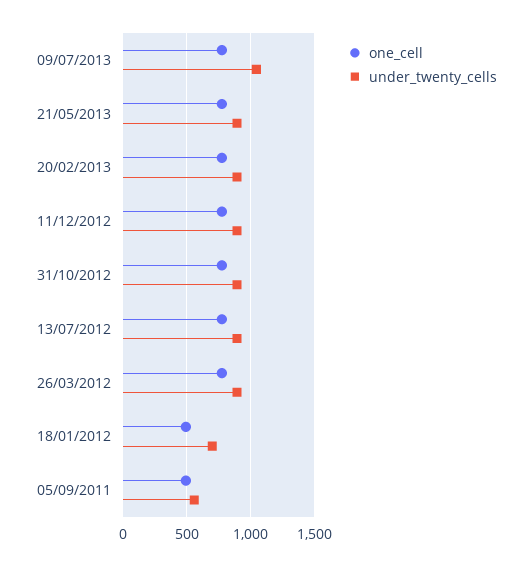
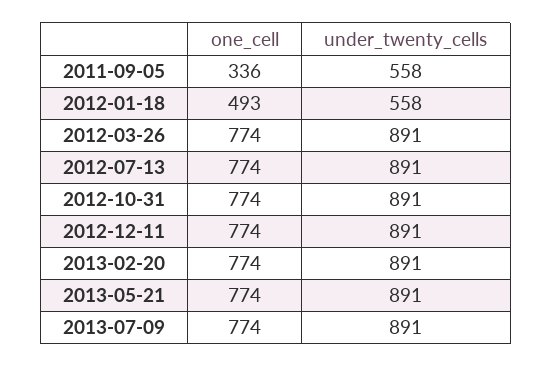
under_twenty_cells, 09/07/2013: 1050 -> 891
under_twenty_cells, 18/01/2012: 700 -> 558
one_cell, 05/09/2011: 500 -> 336

